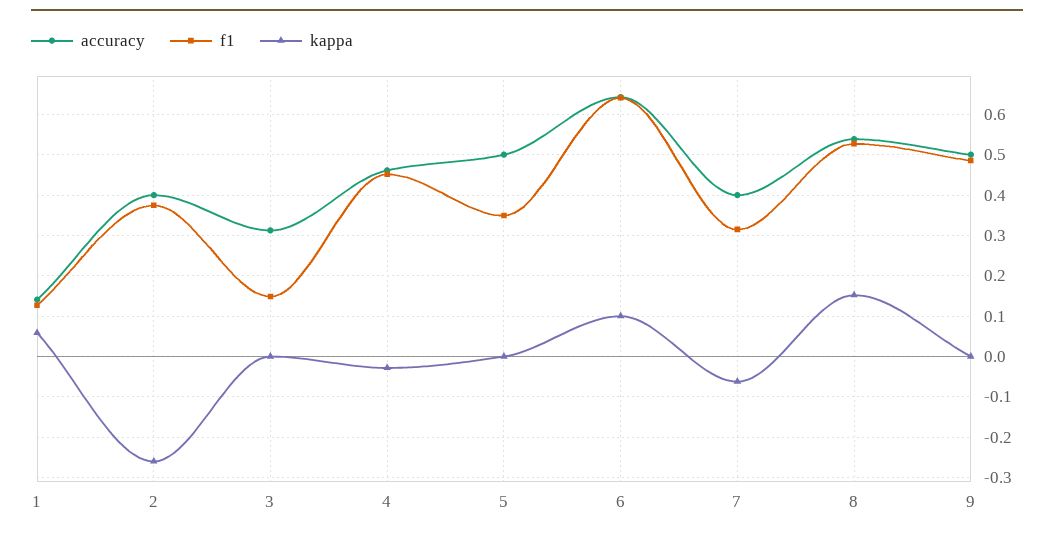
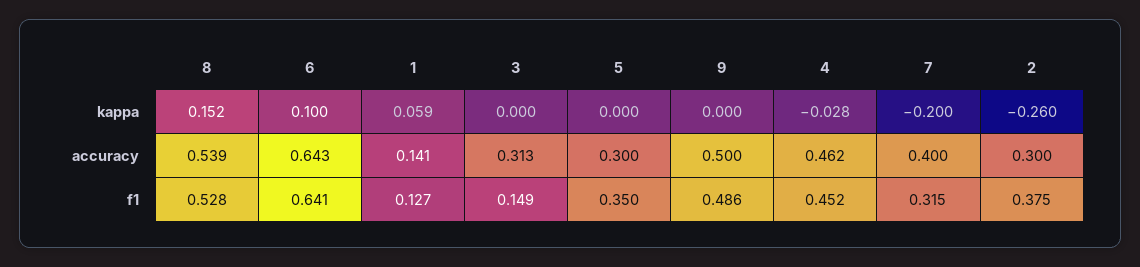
accuracy, 2: 0.4 -> 0.3
accuracy, 5: 0.5 -> 0.3
kappa, 7: -0.06 -> -0.2

